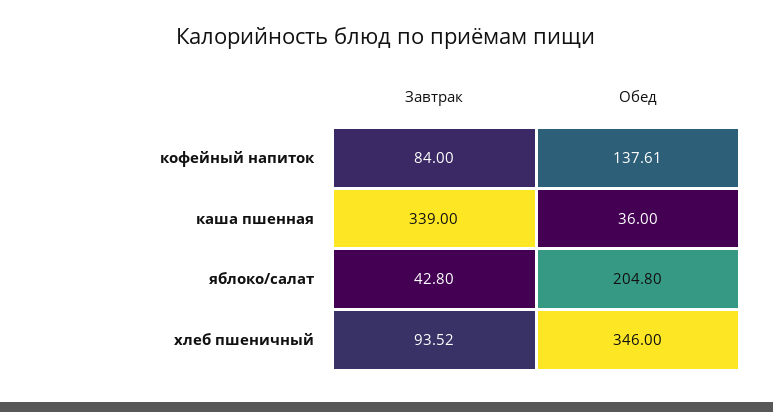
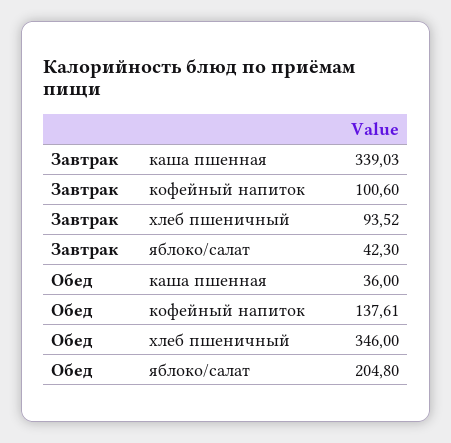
Завтрак, кофейный напиток: 84 -> 100.6
Завтрак, каша пшенная: 339 -> 339.03
Завтрак, яблоко/салат: 42.8 -> 42.3

